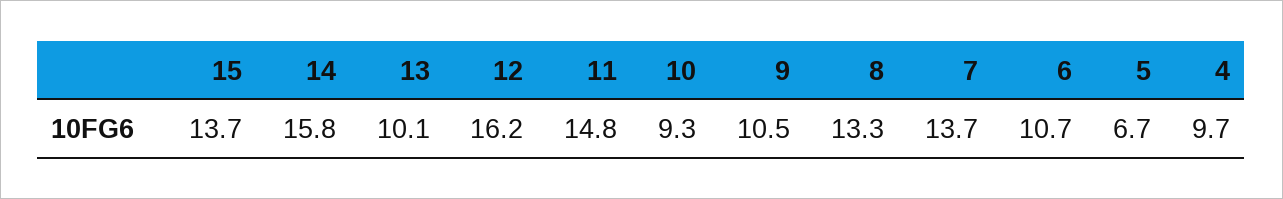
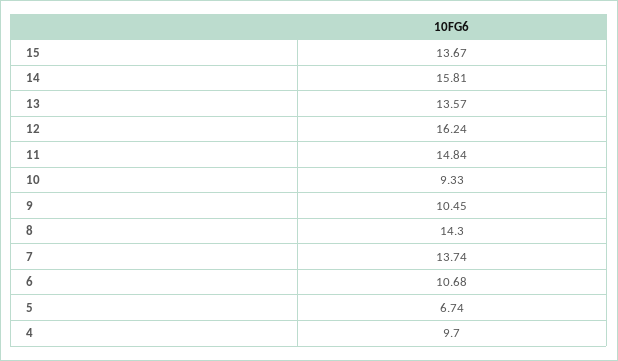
13: 10.1 -> 13.57
8: 13.3 -> 14.3

